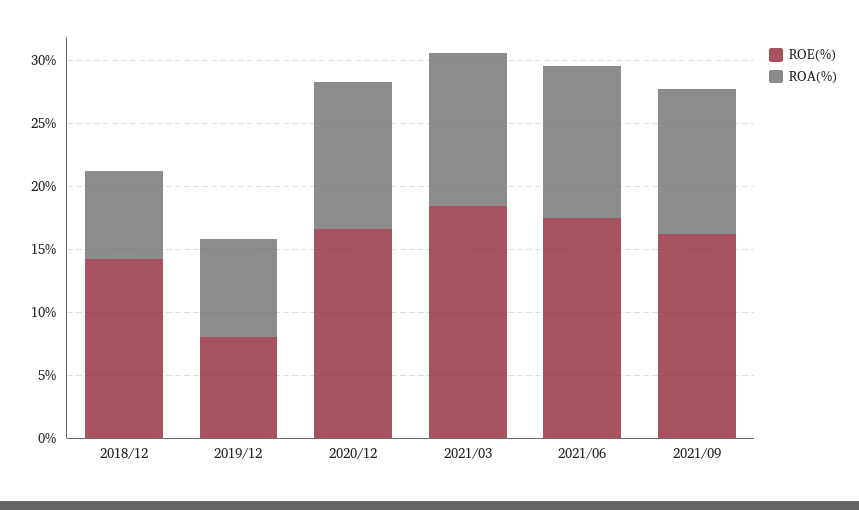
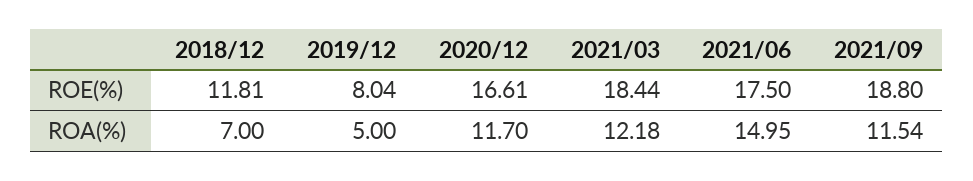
ROE(%), 2018/12: 14 -> 11.81
ROA(%), 2019/12: 8 -> 5
ROA(%), 2021/06: 12 -> 14.95
ROE(%), 2021/09: 16 -> 18.8

